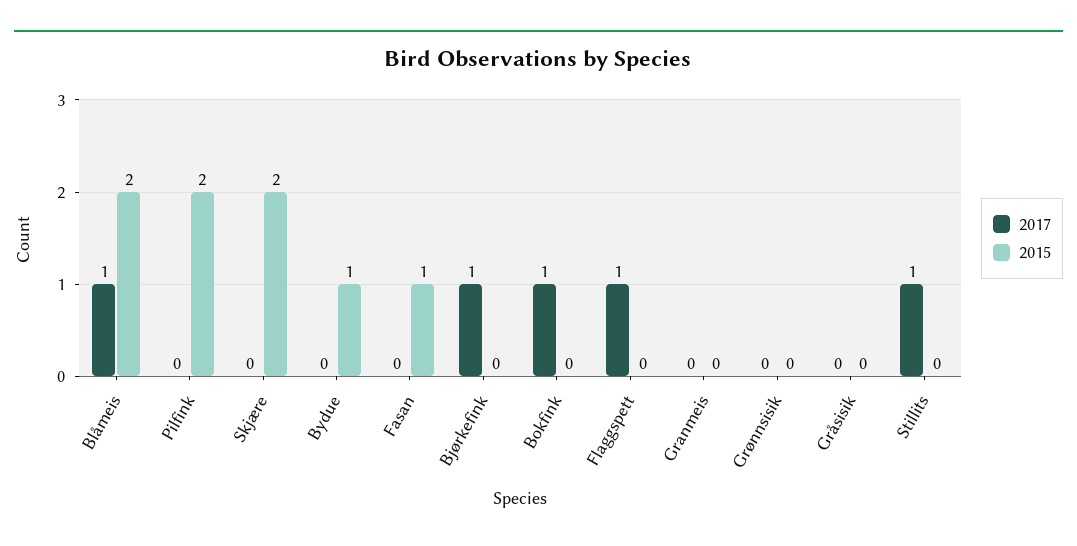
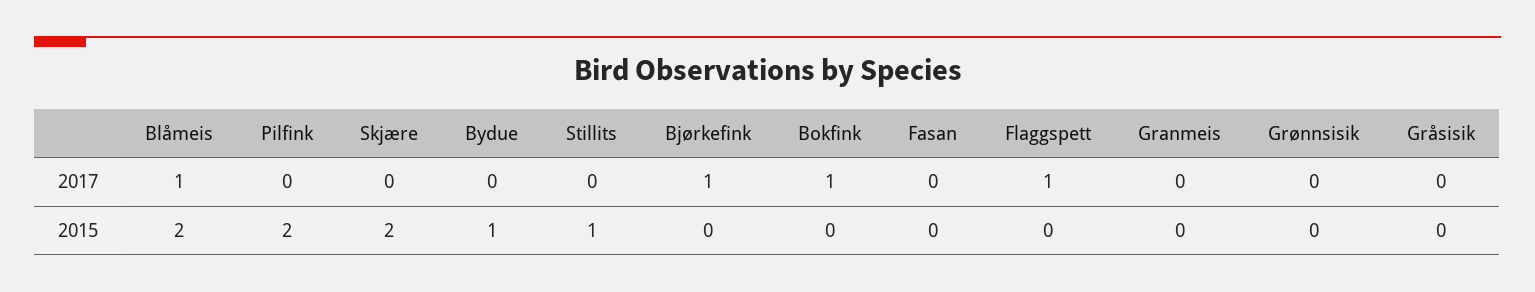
2015, Fasan: 1 -> 0
2017, Stillits: 1 -> 0
2015, Stillits: 0 -> 1

